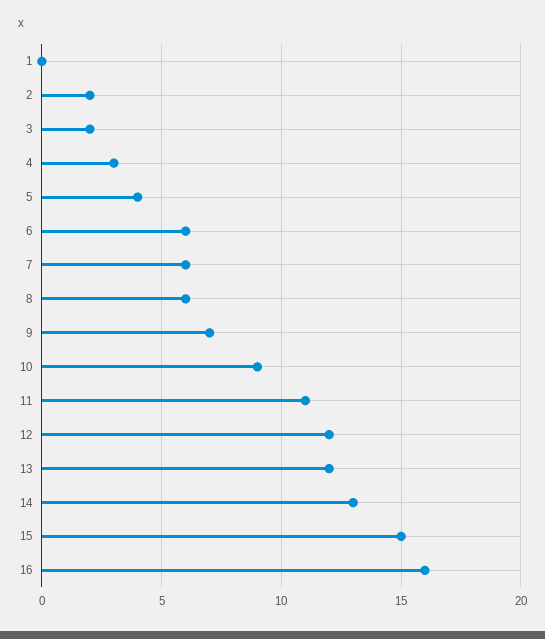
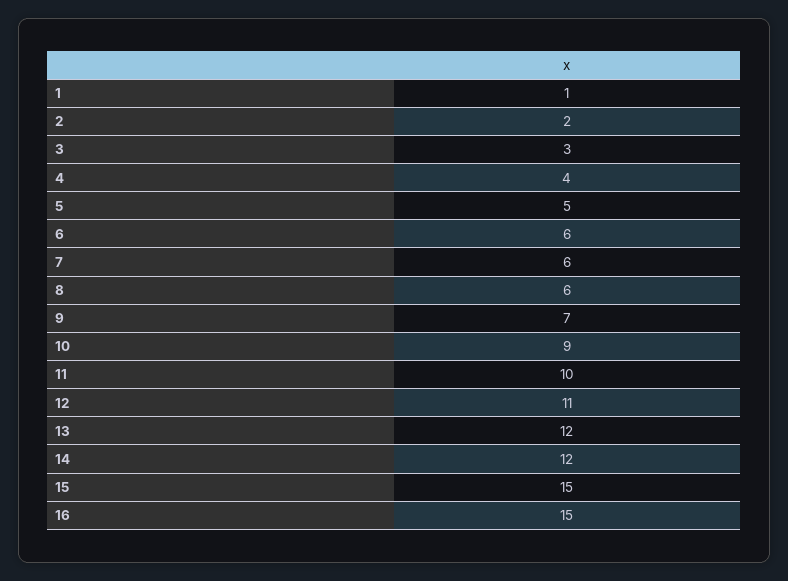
1: 0 -> 1
3: 2 -> 3
4: 3 -> 4
5: 4 -> 5
11: 11 -> 10
12: 12 -> 11
14: 13 -> 12
16: 16 -> 15

